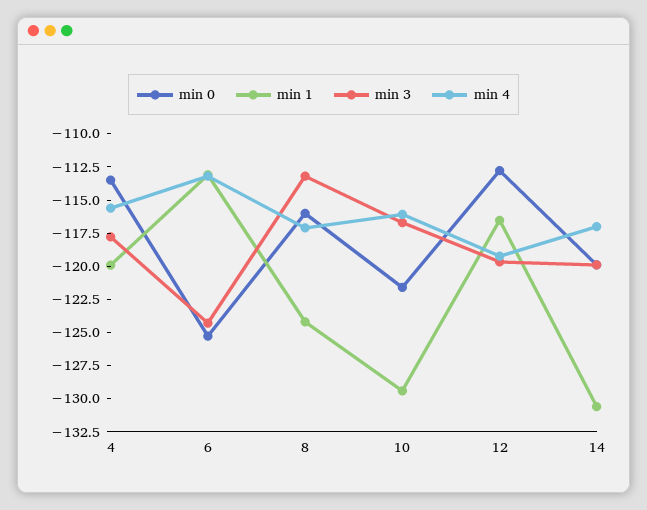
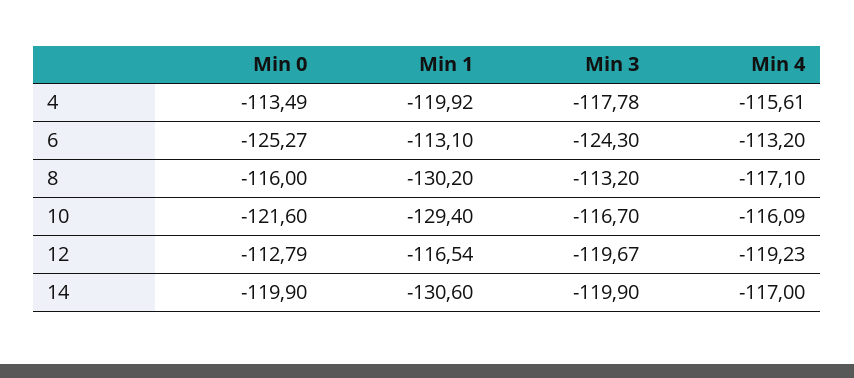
min 1, 8: -125 -> -130.2

